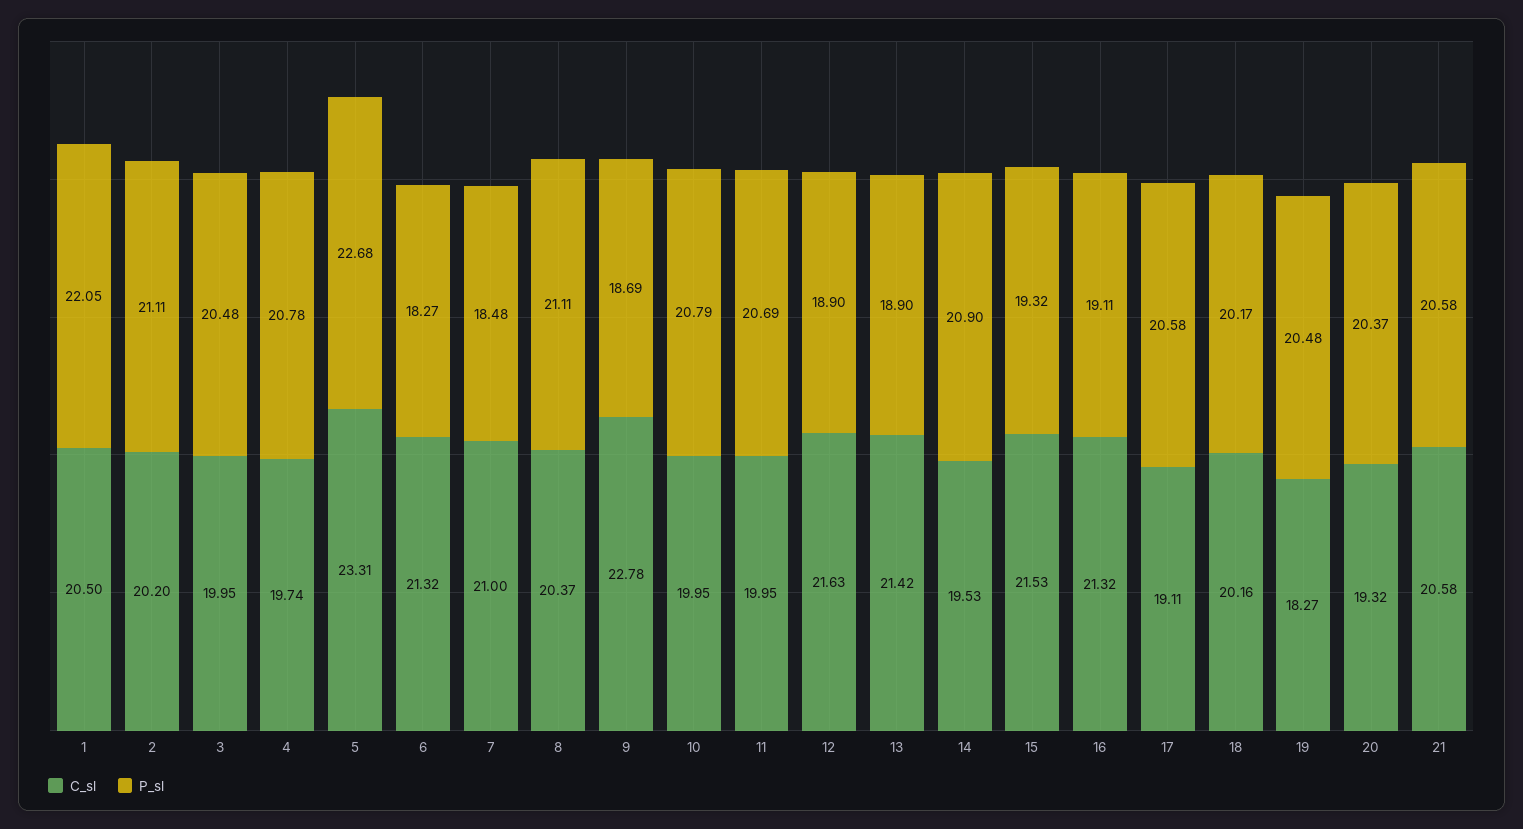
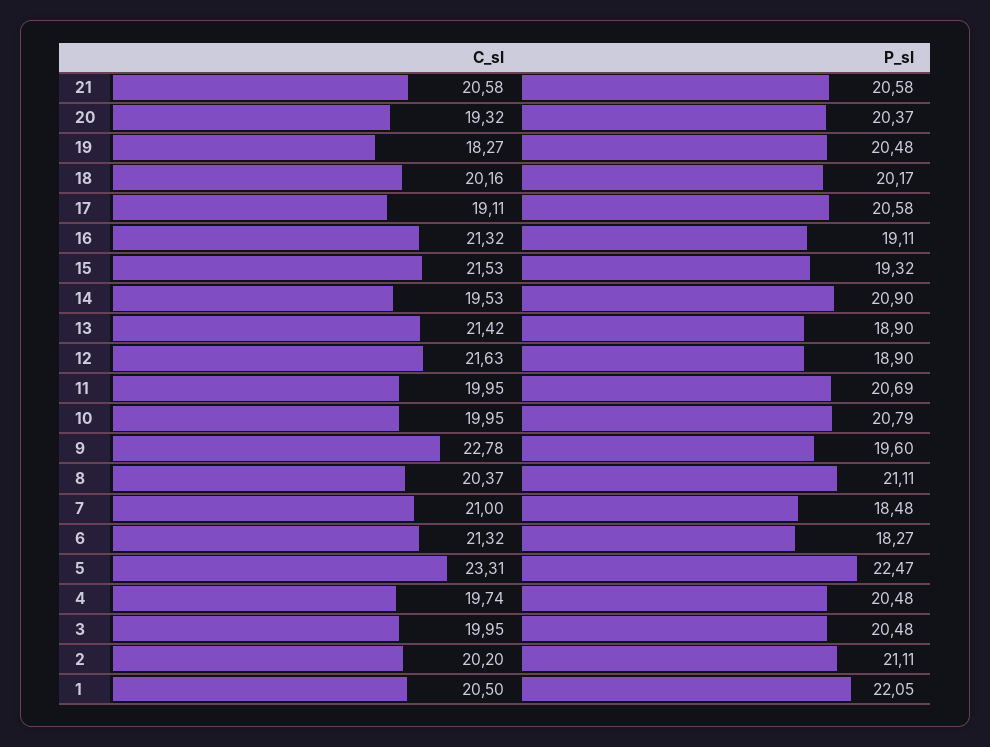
P_sl, 4: 20.78 -> 20.48
P_sl, 5: 22.68 -> 22.47
P_sl, 9: 18.69 -> 19.6

